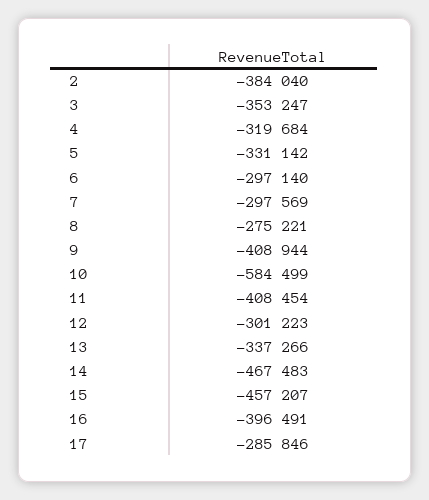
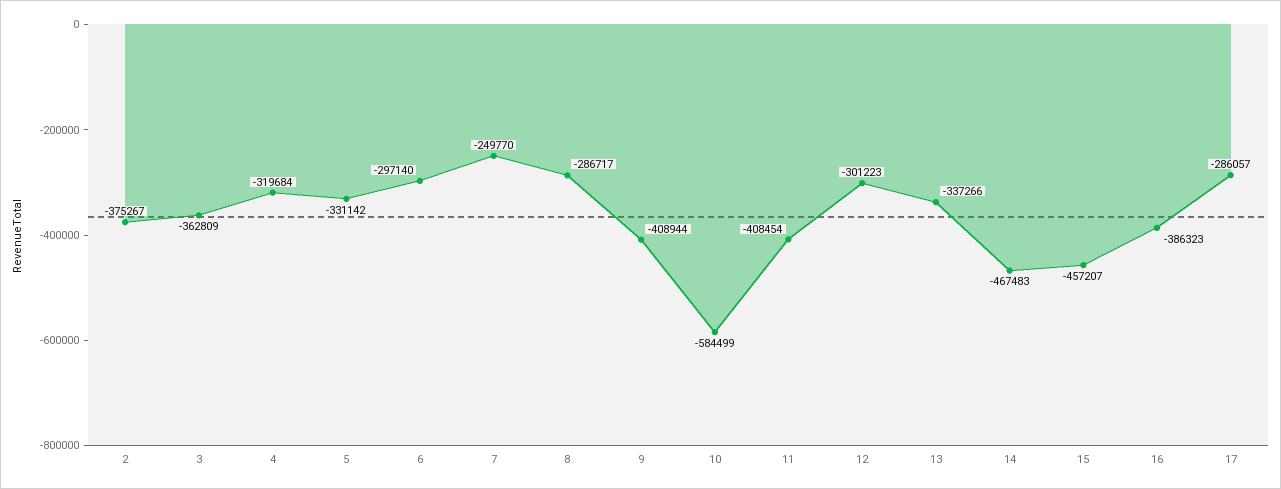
2: -384040 -> -375267
3: -353247 -> -362809
7: -297569 -> -249770
8: -275221 -> -286717
16: -396491 -> -386323
17: -285846 -> -286057

